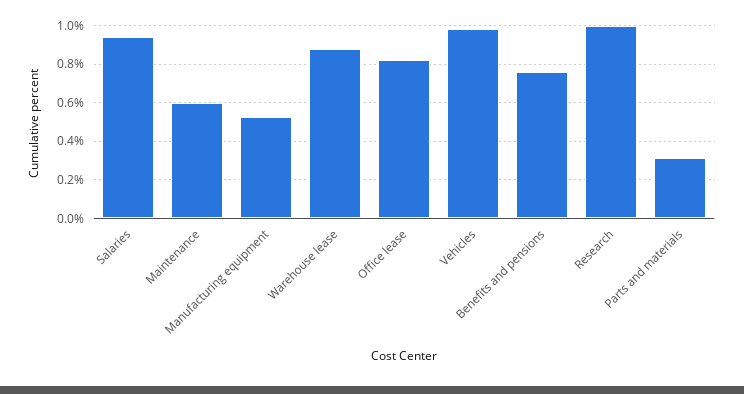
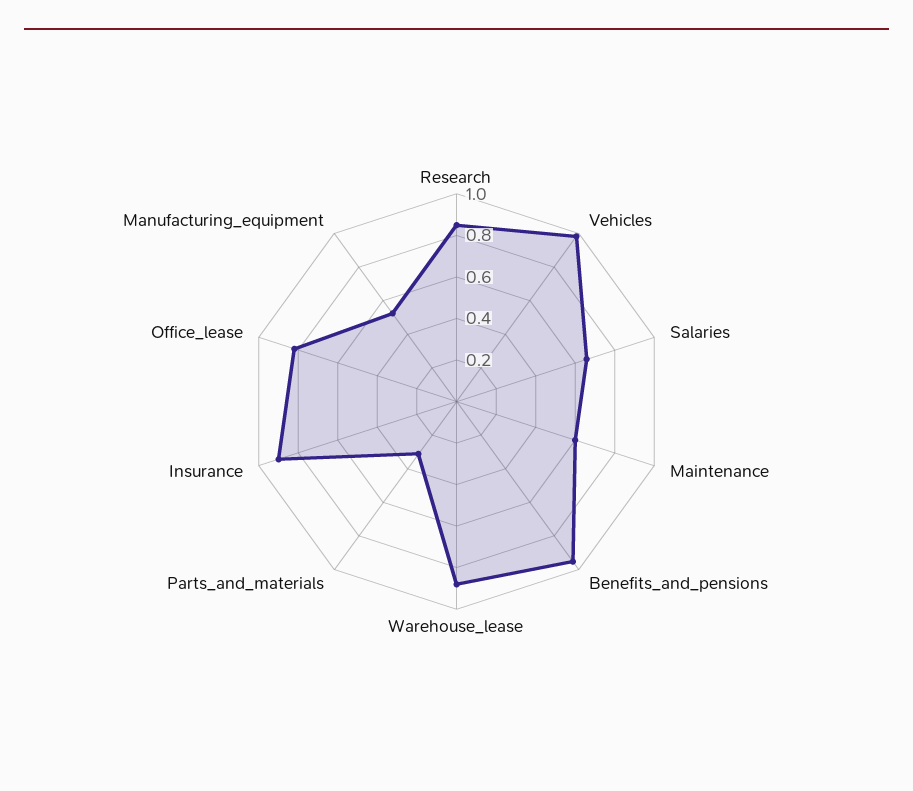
Salaries: 0.95 -> 0.65
Benefits and pensions: 0.75 -> 0.95
Research: 1 -> 0.85
Insurance: none -> 0.9

